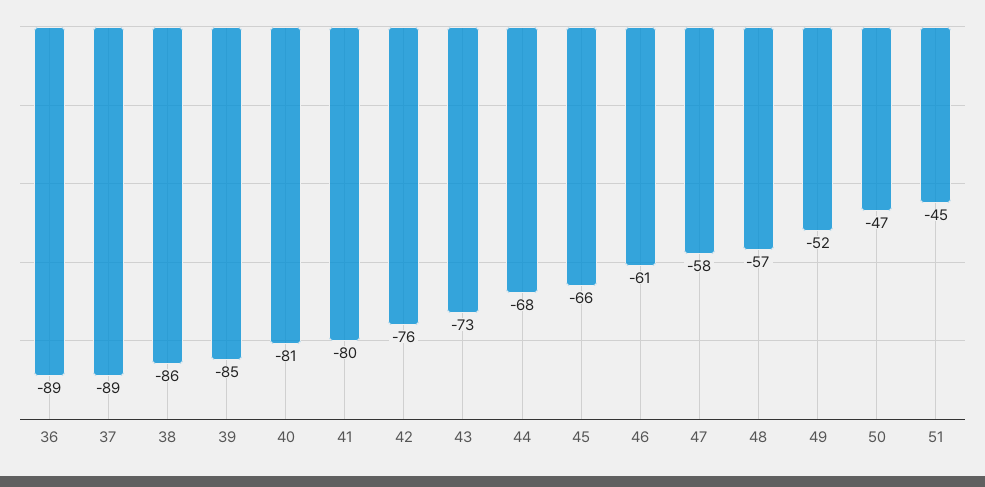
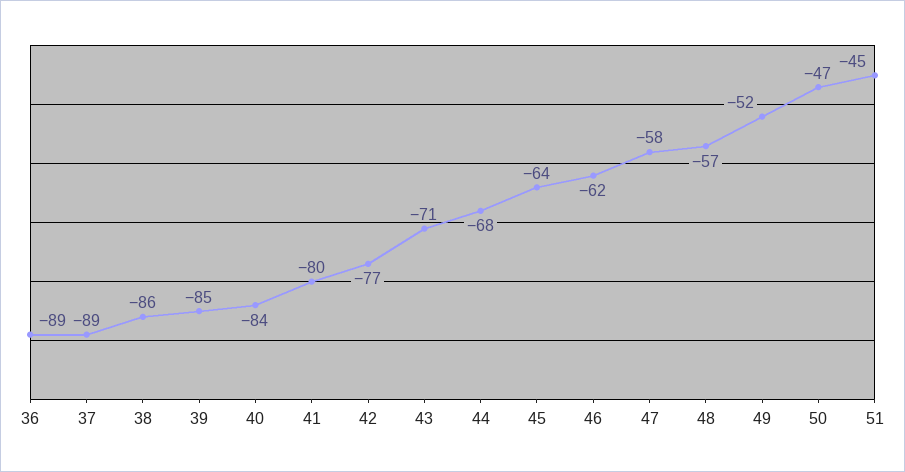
40: -81 -> -84
42: -76 -> -77
43: -73 -> -71
45: -66 -> -64
46: -61 -> -62

